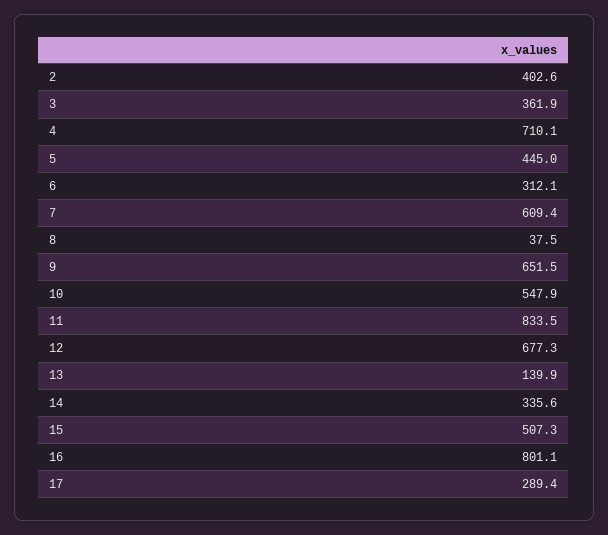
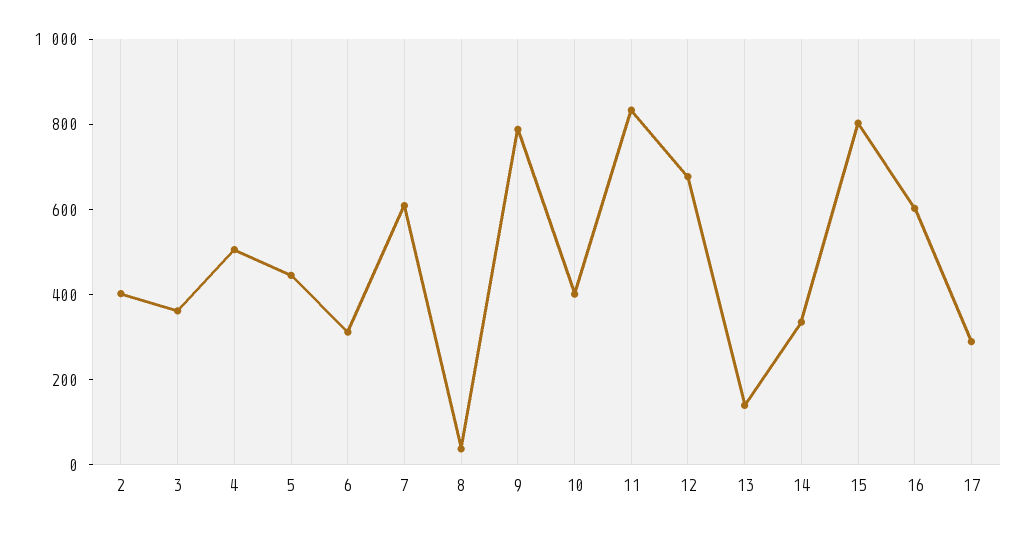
4: 710.1 -> 500
9: 651.5 -> 800
10: 547.9 -> 400
15: 507.3 -> 800
16: 801.1 -> 600

